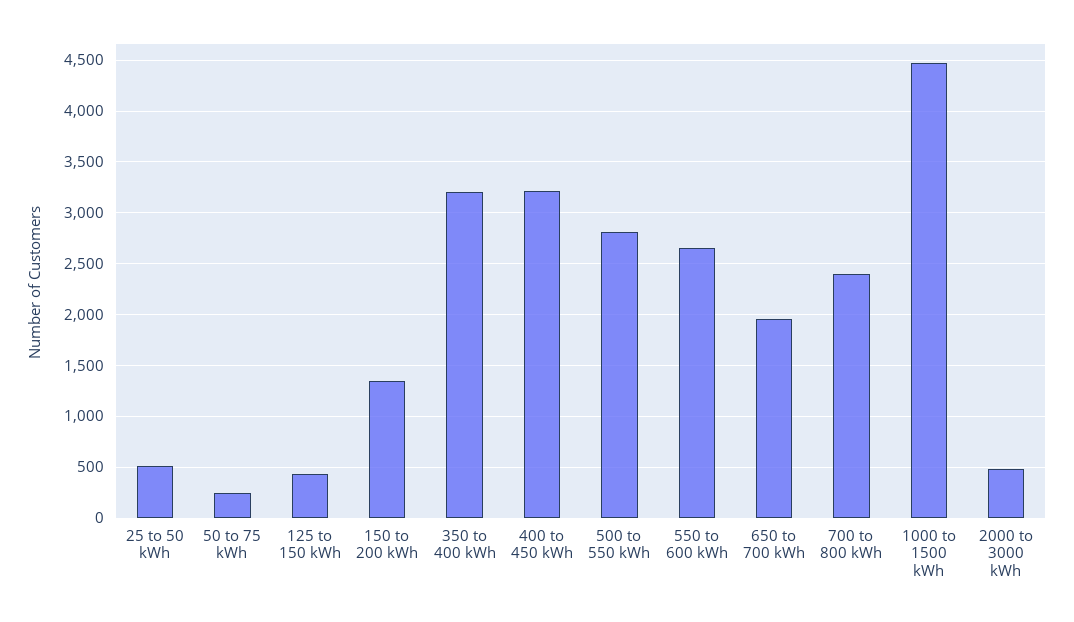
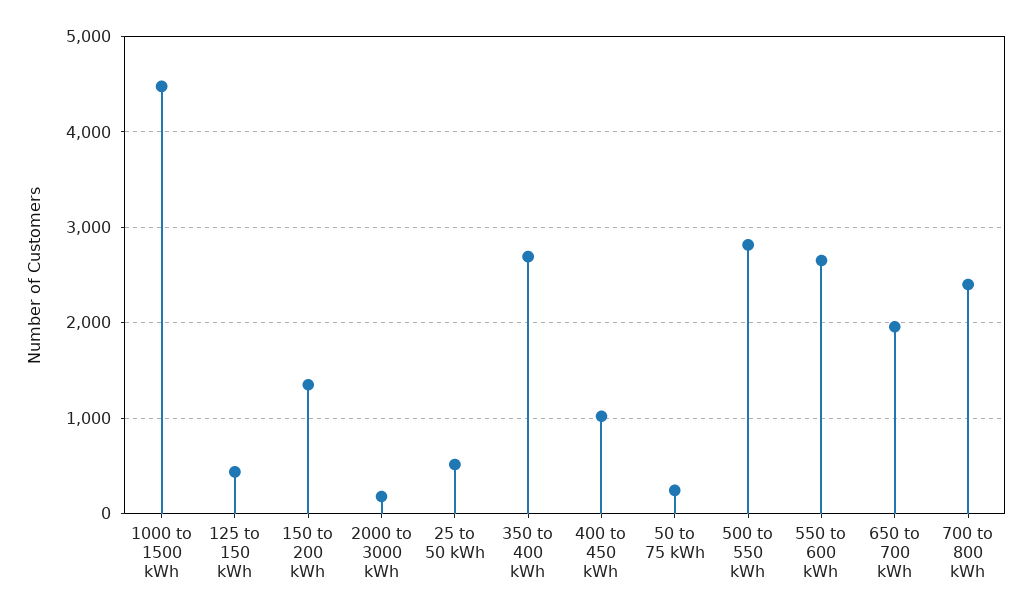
350 to 400 kWh: 3200 -> 2700
400 to 450 kWh: 3200 -> 1000
2000 to 3000 kWh: 500 -> 200

